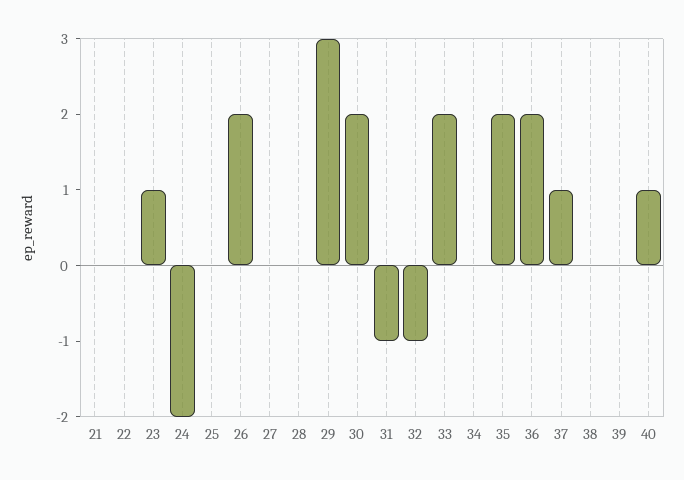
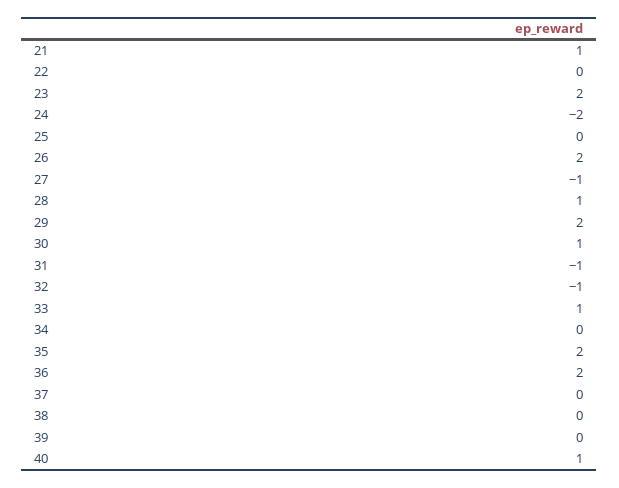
21: 0 -> 1
23: 1 -> 2
27: 0 -> -1
28: 0 -> 1
29: 3 -> 2
30: 2 -> 1
33: 2 -> 1
37: 1 -> 0

